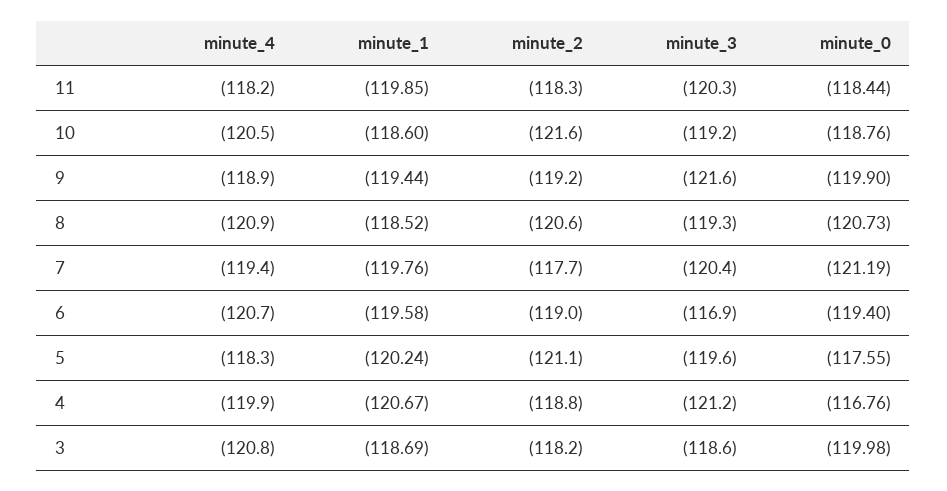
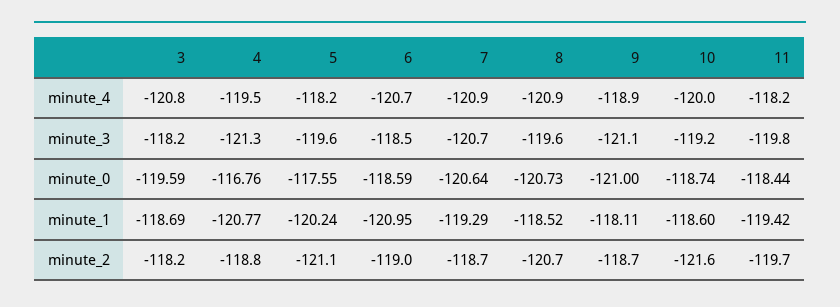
minute_1, 11: -119.85 -> -119.42
minute_2, 11: -118.3 -> -119.7
minute_3, 11: -120.3 -> -119.8
minute_4, 10: -120.5 -> -120
minute_0, 10: -118.76 -> -118.74
minute_1, 9: -119.44 -> -118.11
minute_2, 9: -119.2 -> -118.7
minute_3, 9: -121.6 -> -121.1
minute_0, 9: -119.9 -> -121
minute_2, 8: -120.6 -> -120.7
minute_3, 8: -119.3 -> -119.6
minute_4, 7: -119.4 -> -120.9
minute_1, 7: -119.76 -> -119.29
minute_2, 7: -117.7 -> -118.7
minute_3, 7: -120.4 -> -120.7
minute_0, 7: -121.19 -> -120.64
minute_1, 6: -119.58 -> -120.95
minute_3, 6: -116.9 -> -118.5
minute_0, 6: -119.4 -> -118.59
minute_4, 5: -118.3 -> -118.2
minute_4, 4: -119.9 -> -119.5
minute_1, 4: -120.67 -> -120.77
minute_3, 4: -121.2 -> -121.3
minute_3, 3: -118.6 -> -118.2
minute_0, 3: -119.98 -> -119.59

